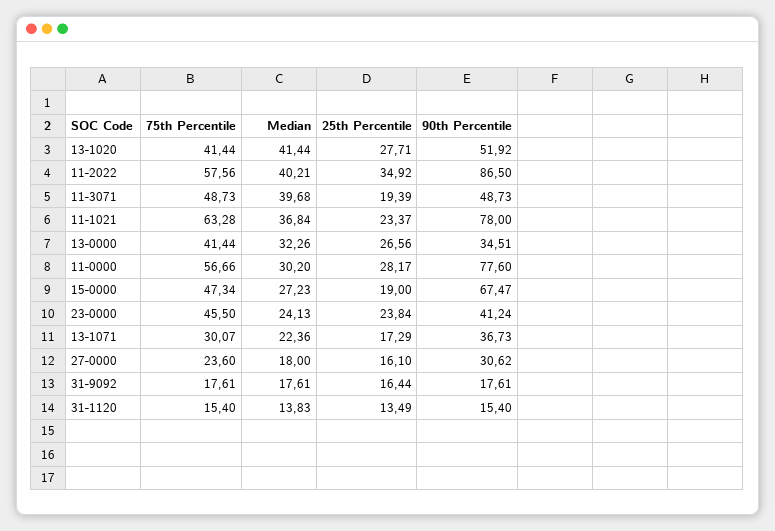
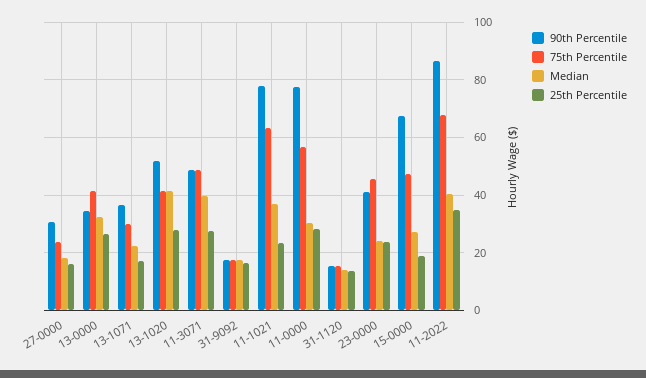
75th Percentile, 11-2022: 57.56 -> 67.5
25th Percentile, 11-3071: 19.39 -> 27.5

